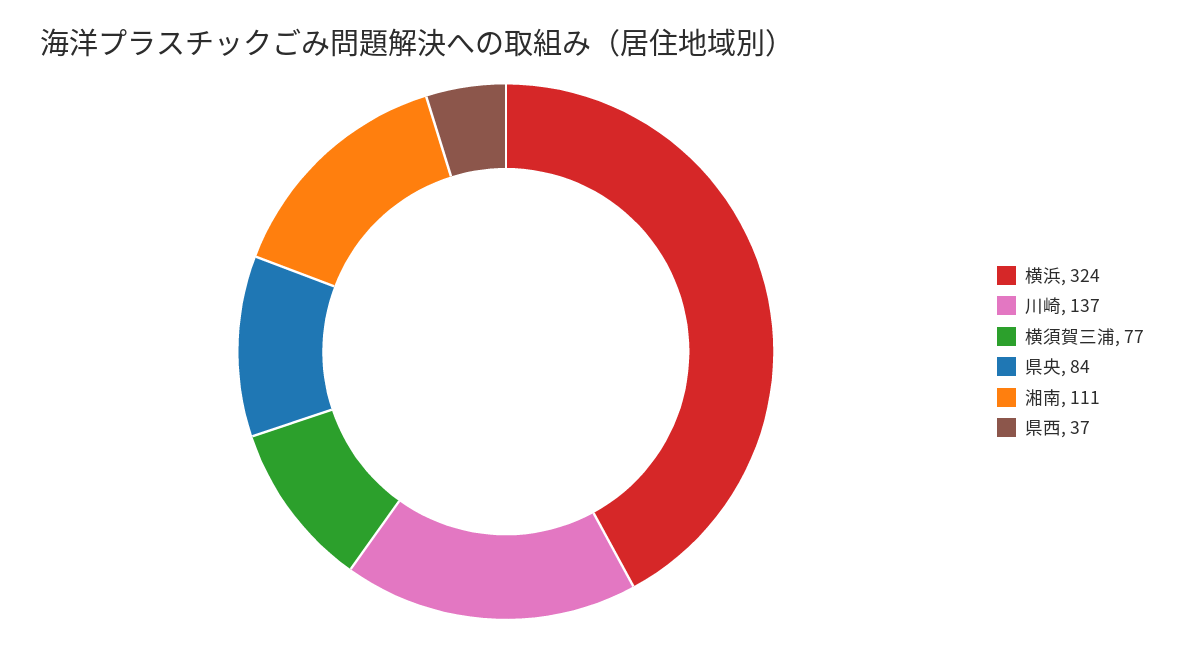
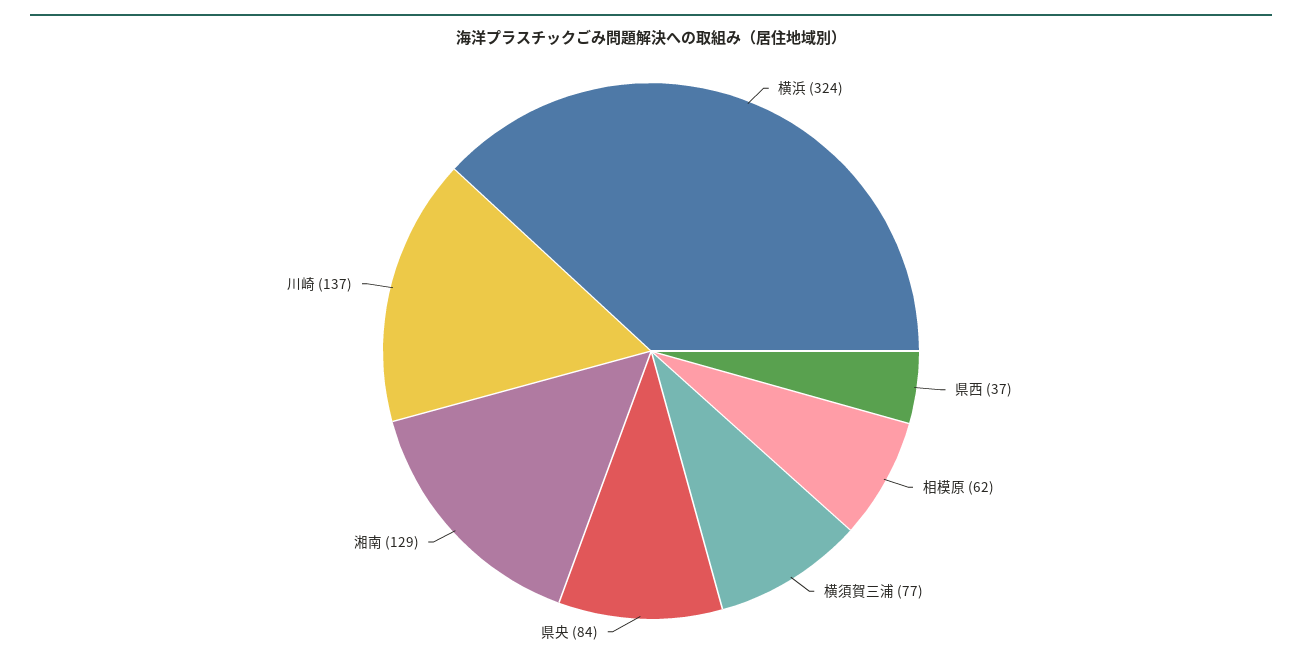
湘南: 111 -> 129
相模原: none -> 62

